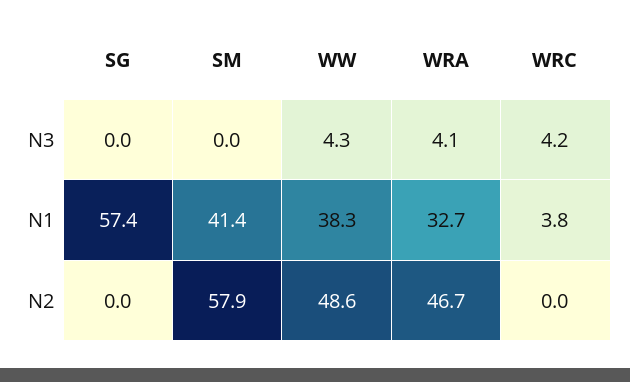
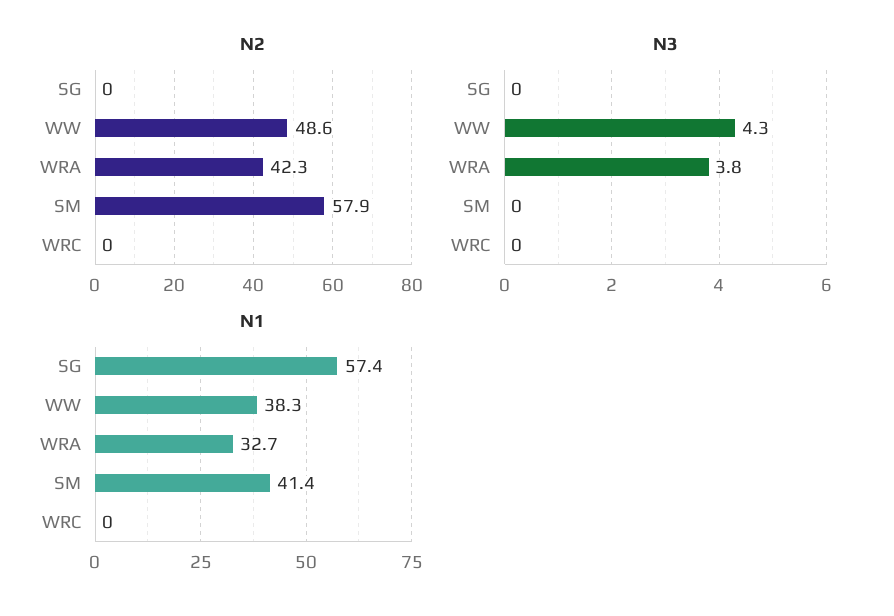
N3, WRA: 4.1 -> 3.8
N3, WRC: 4.2 -> 0
N1, WRC: 3.8 -> 0
N2, WRA: 46.7 -> 42.3

